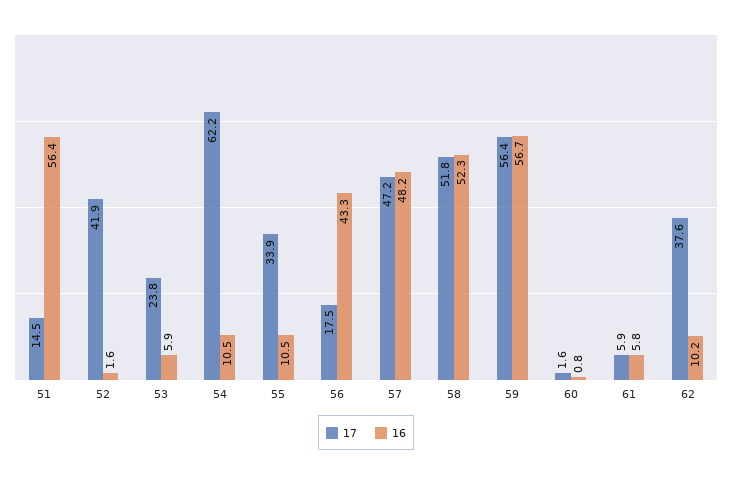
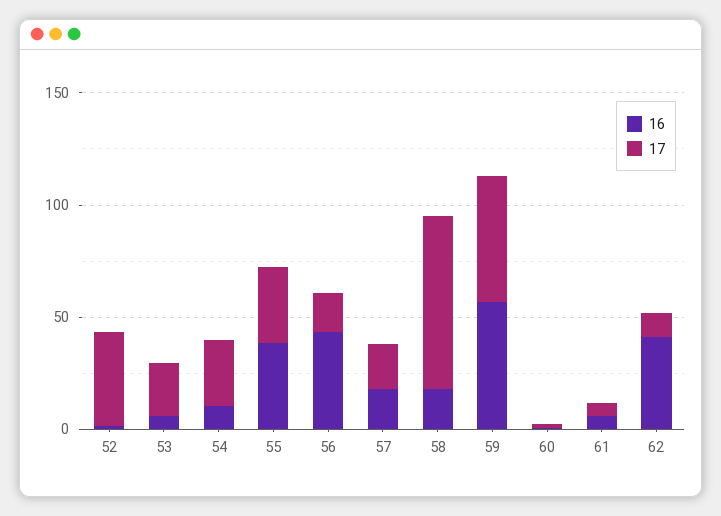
17, 51: 14.5 -> none
16, 51: 56.4 -> none
17, 54: 62.2 -> 30
16, 55: 10.5 -> 40
17, 57: 47.2 -> 20
16, 57: 48.2 -> 20
17, 58: 51.8 -> 80
16, 58: 52.3 -> 20
17, 62: 37.6 -> 10
16, 62: 10.2 -> 40

